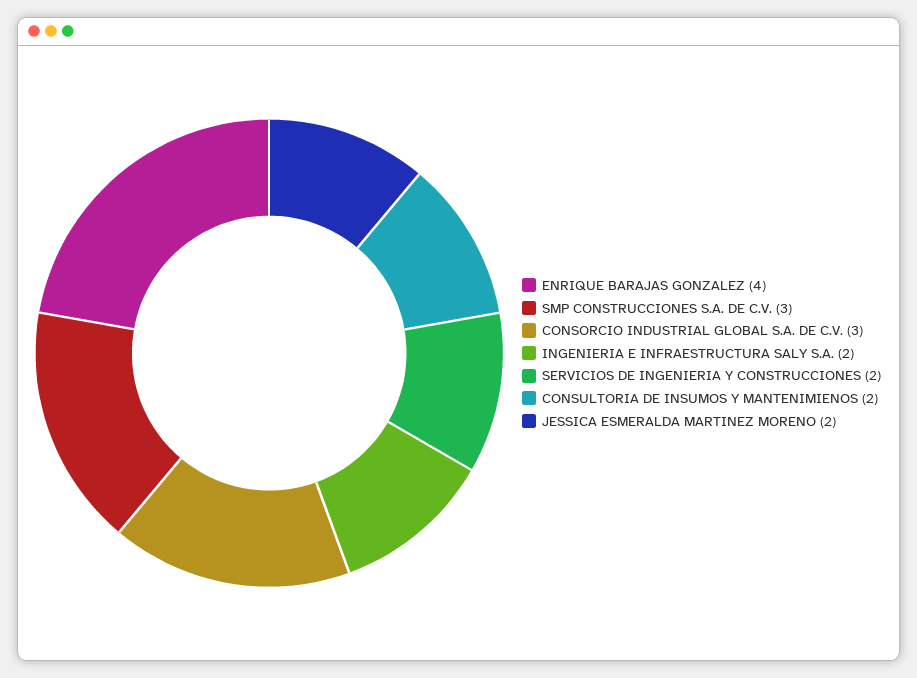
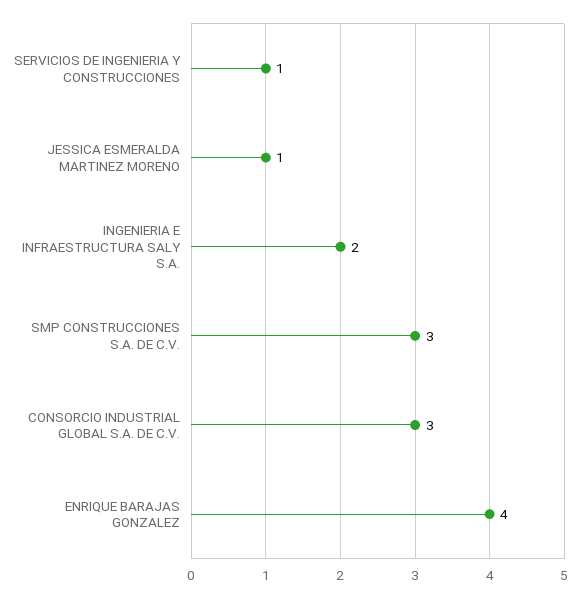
SERVICIOS DE INGENIERIA Y CONSTRUCCIONES: 2 -> 1
CONSULTORIA DE INSUMOS Y MANTENIMIENOS: 2 -> none
JESSICA ESMERALDA MARTINEZ MORENO: 2 -> 1

